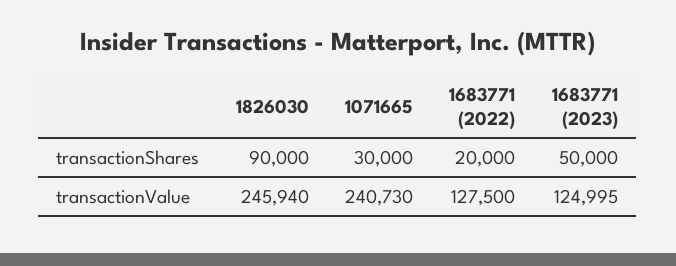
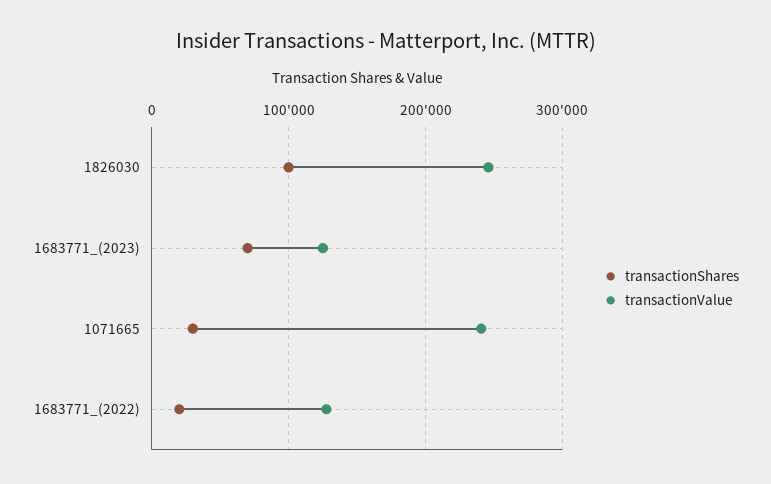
transactionShares, 1826030: 90000 -> 100000
transactionShares, 1683771 (2023): 50000 -> 70000

